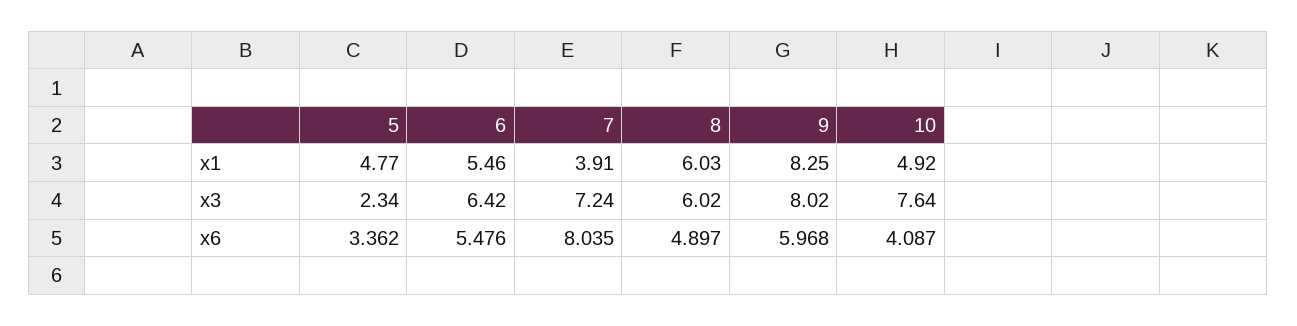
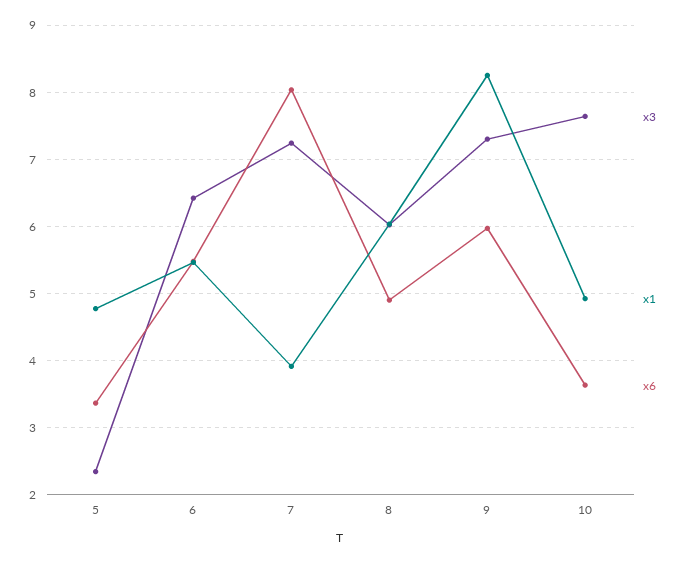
x3, 9: 8.02 -> 7.3
x6, 10: 4.087 -> 3.6

